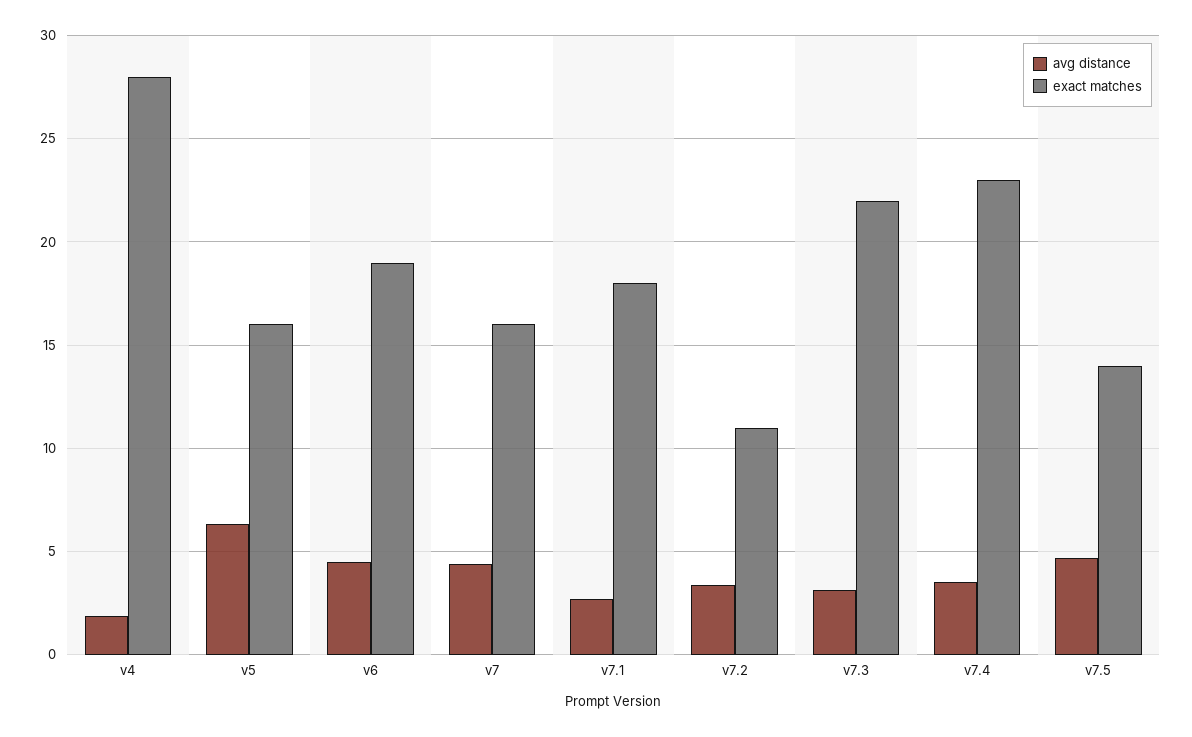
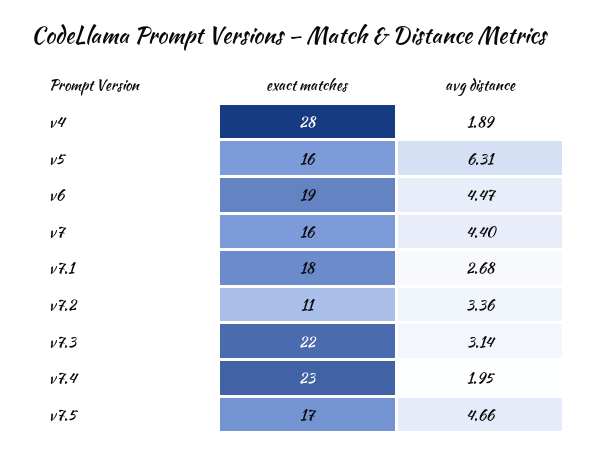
avg distance, v7.4: 3.5 -> 1.95
exact matches, v7.5: 14 -> 17

